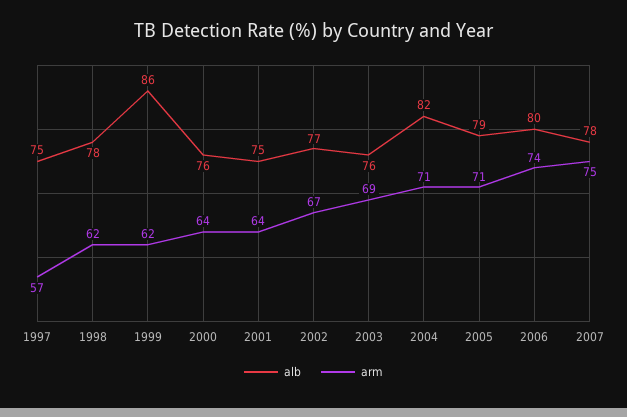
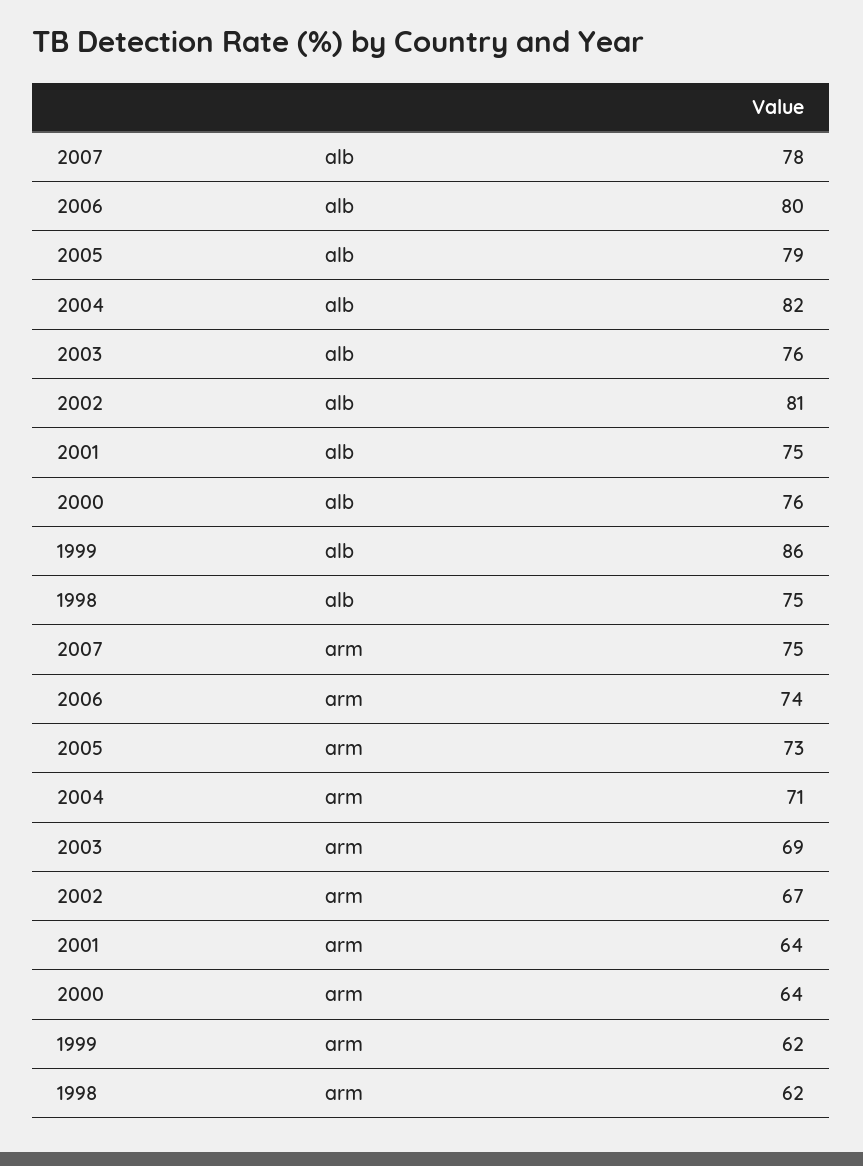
alb, 1997: 75 -> none
arm, 1997: 57 -> none
alb, 1998: 78 -> 75
alb, 2002: 77 -> 81
arm, 2005: 71 -> 73

